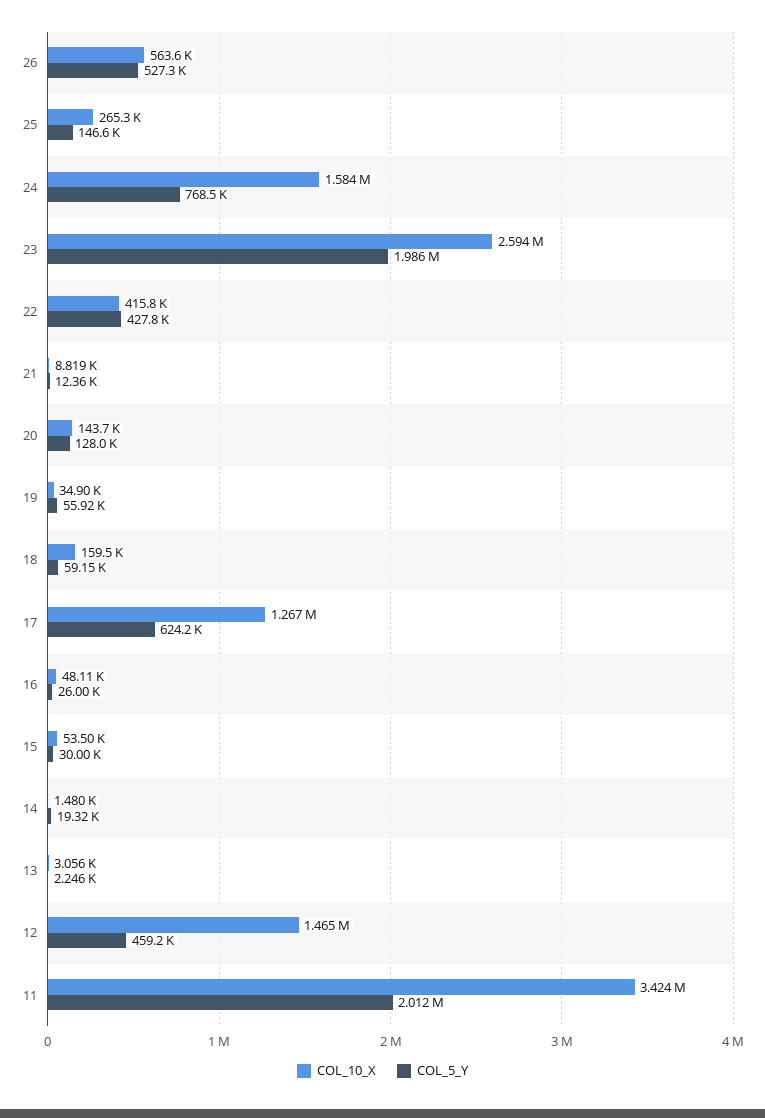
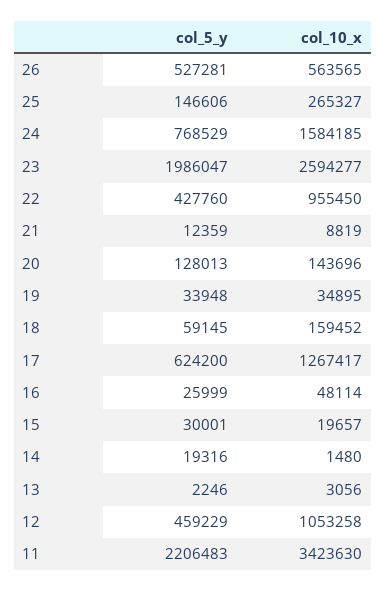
COL_10_X, 22: 415800 -> 955450
COL_5_Y, 19: 55920 -> 33948
COL_10_X, 15: 53500 -> 19657
COL_10_X, 12: 1465000 -> 1053258
COL_5_Y, 11: 2012000 -> 2206483

